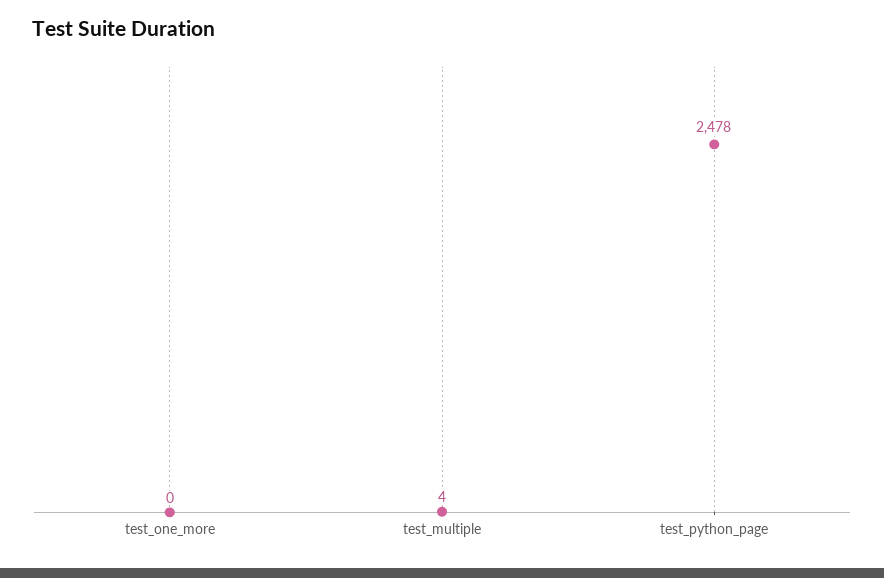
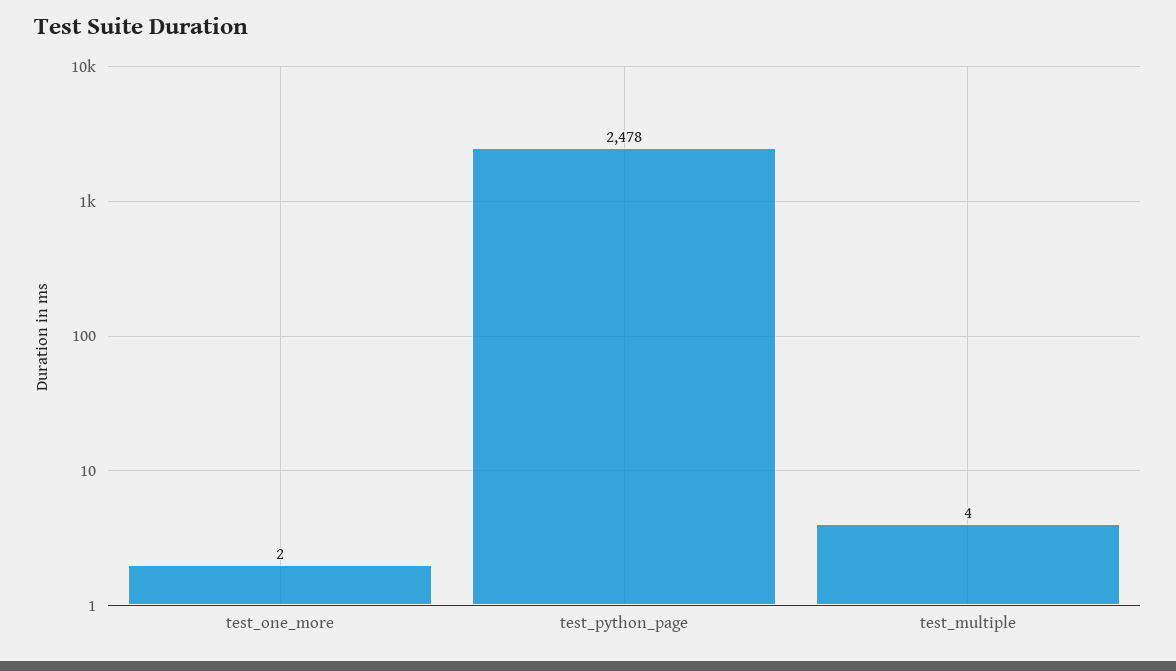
test_one_more: 0 -> 2

